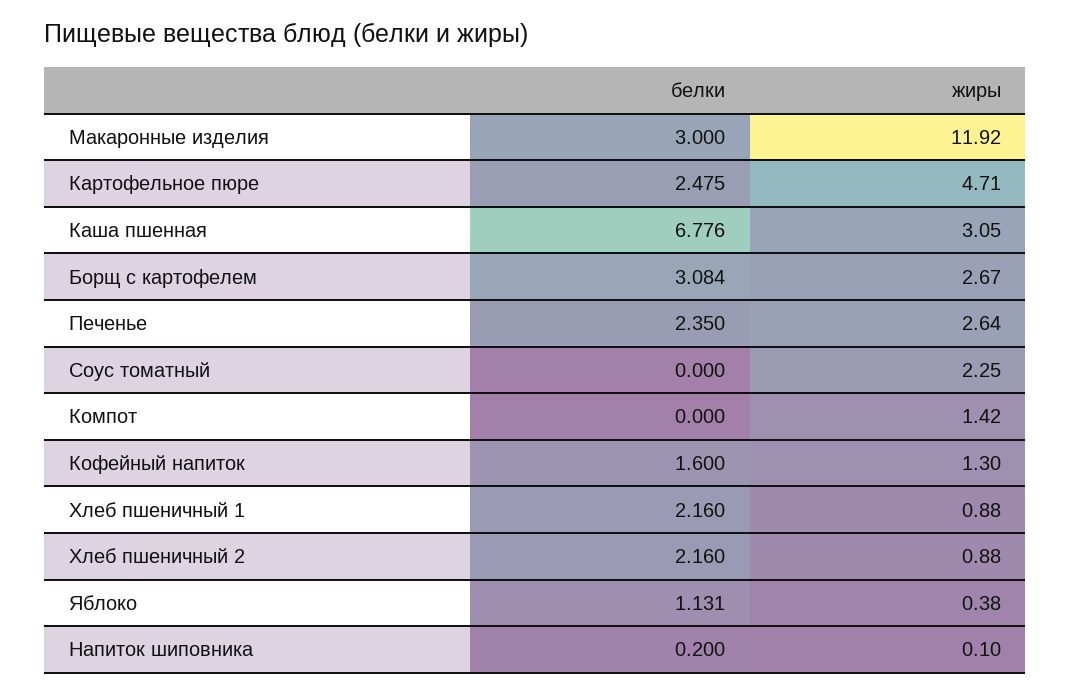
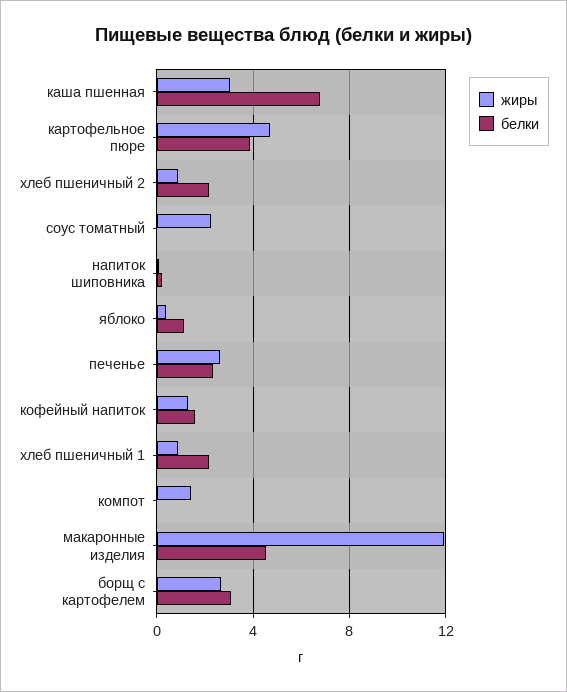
белки, Макаронные изделия: 3 -> 4.5
белки, Картофельное пюре: 2.475 -> 4

